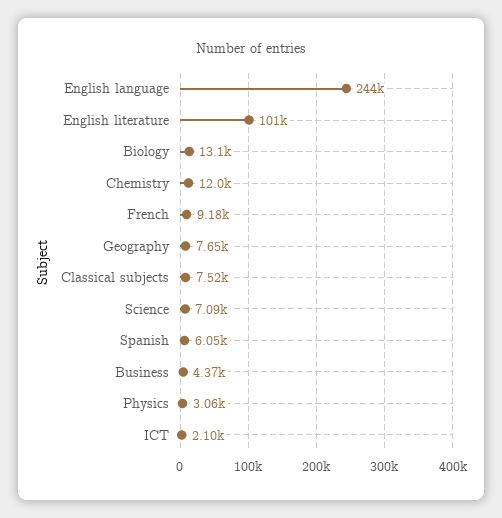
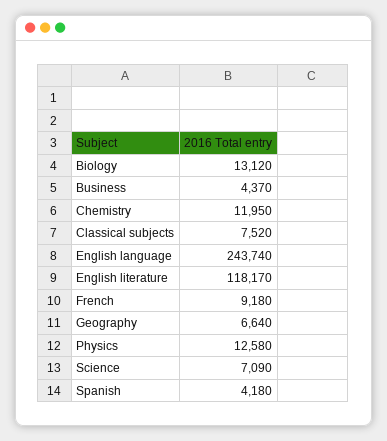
English literature: 101000 -> 118170
Geography: 7650 -> 6640
Spanish: 6050 -> 4180
Physics: 3060 -> 12580
ICT: 2100 -> none

